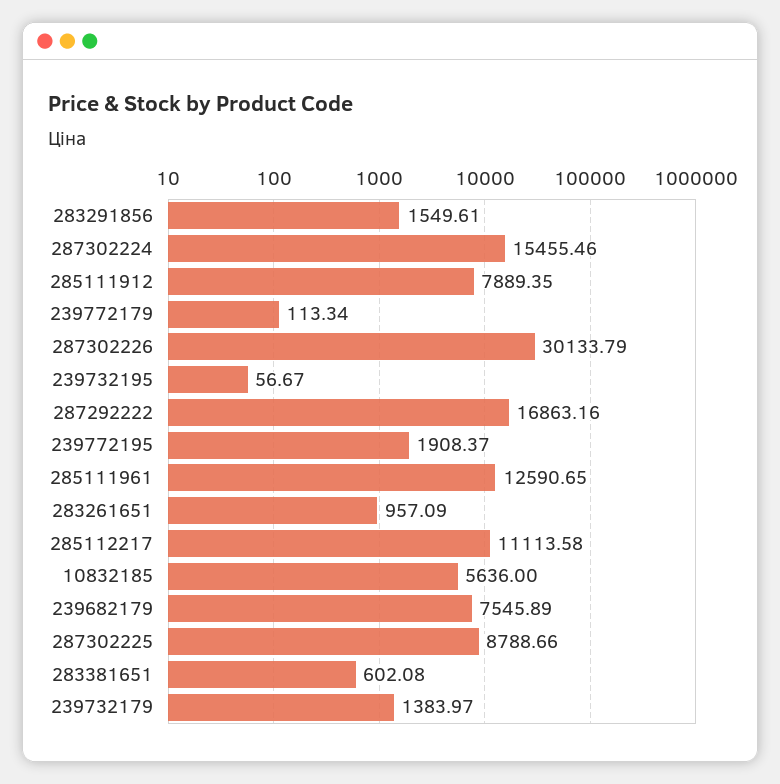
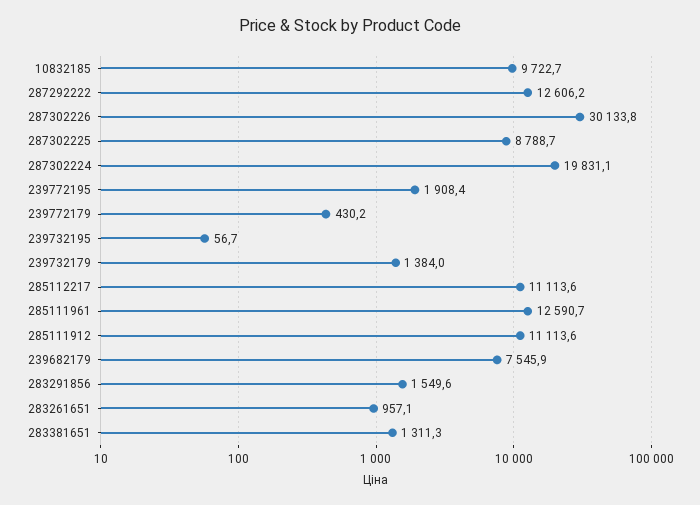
287302224: 15455.46 -> 19831.1
285111912: 7889.35 -> 11113.6
239772179: 113.34 -> 430.2
287292222: 16863.16 -> 12606.2
10832185: 5636 -> 9722.7
283381651: 602.08 -> 1311.3

